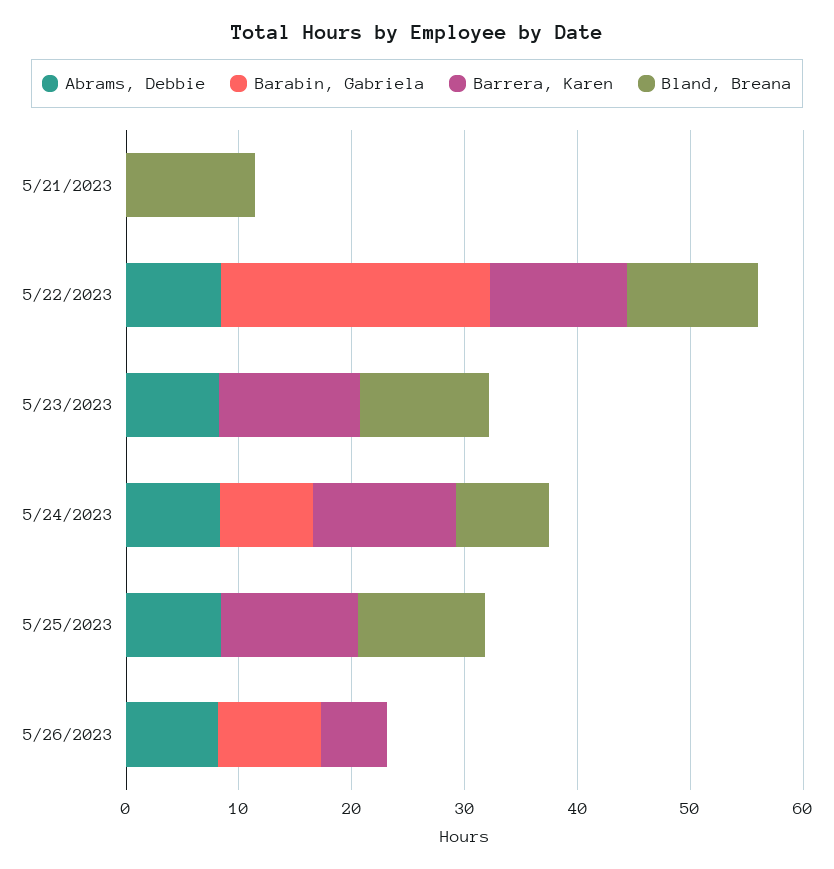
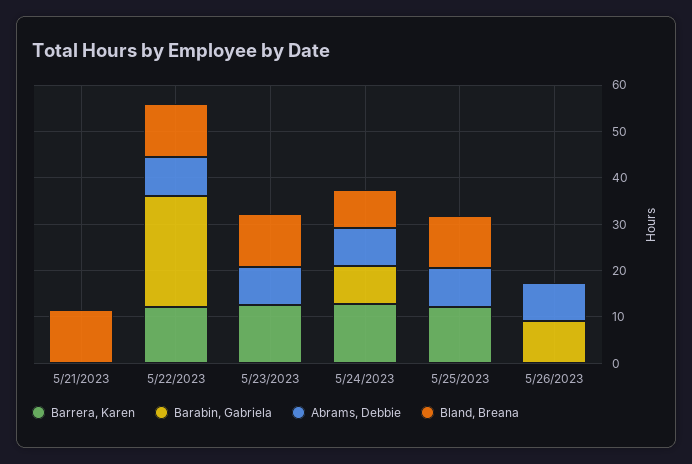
Barrera, Karen, 5/26/2023: 6 -> 0

